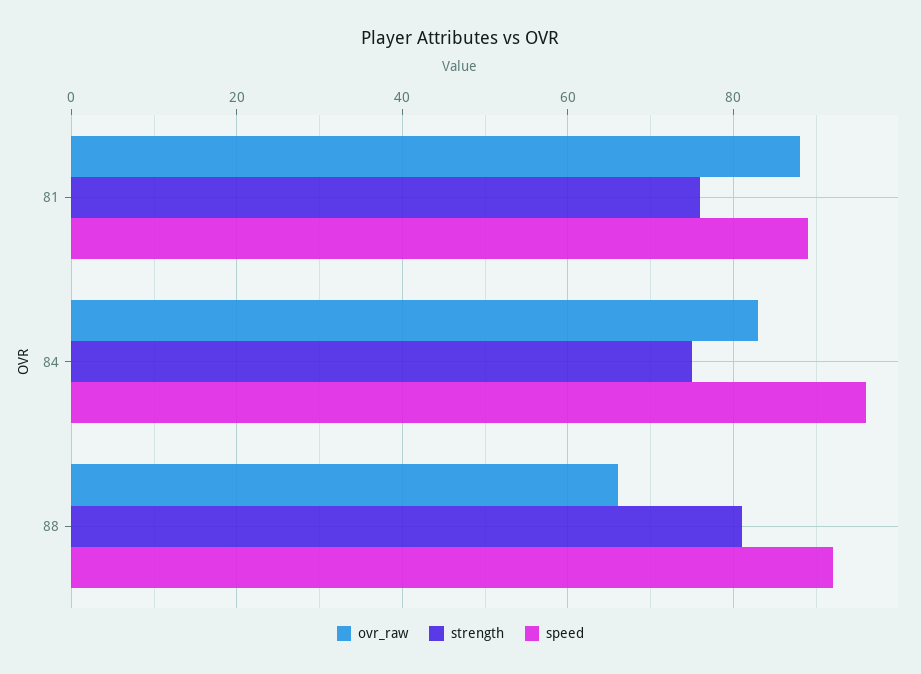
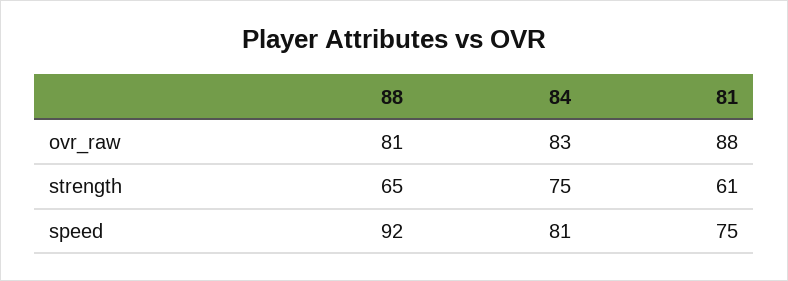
strength, 81: 75 -> 61
speed, 81: 90 -> 75
speed, 84: 95 -> 81
ovr_raw, 88: 65 -> 81
strength, 88: 80 -> 65

